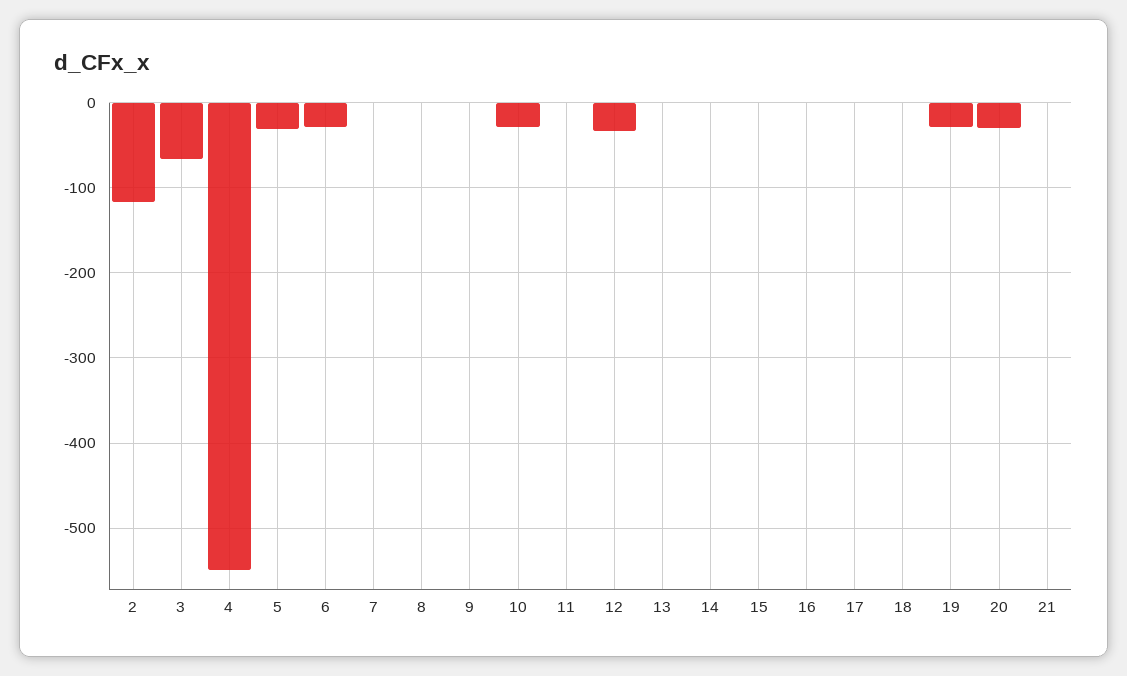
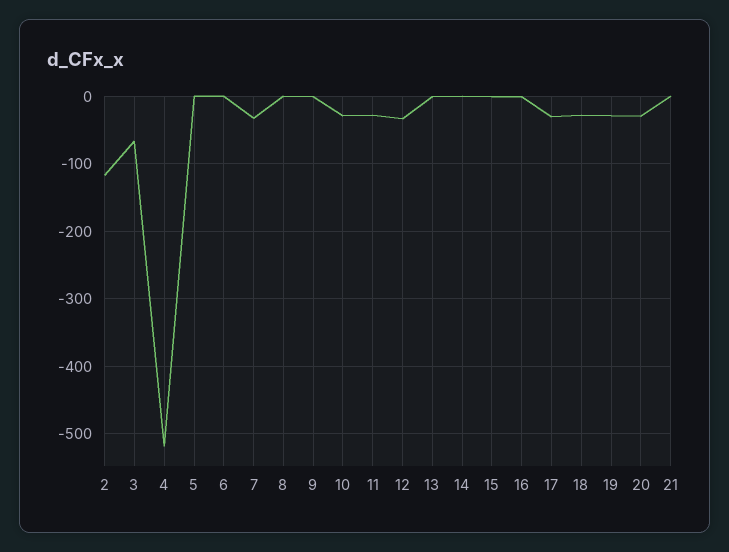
4: -550 -> -520
5: -30 -> 0
6: -30 -> 0
7: 0 -> -30
11: 0 -> -30
17: 0 -> -30
18: 0 -> -30

